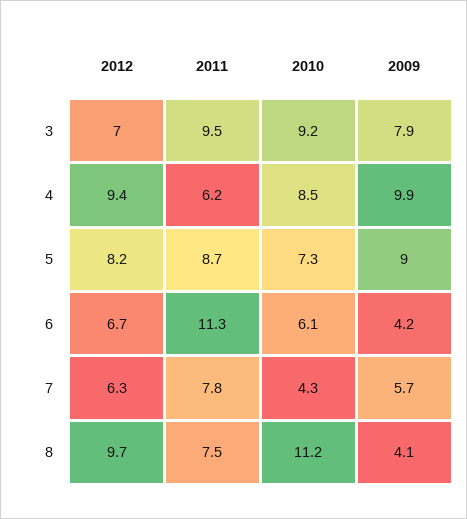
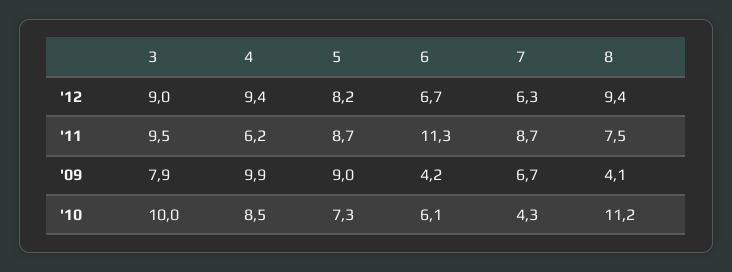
2012, 3: 7 -> 9
2010, 3: 9.2 -> 10
2011, 7: 7.8 -> 8.7
2009, 7: 5.7 -> 6.7
2012, 8: 9.7 -> 9.4

